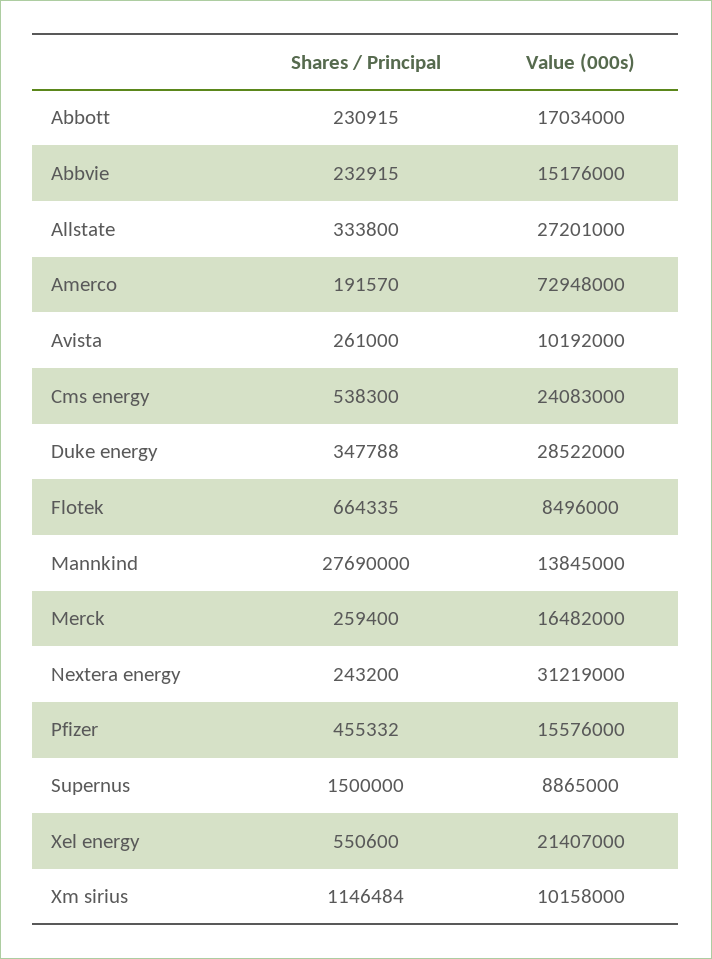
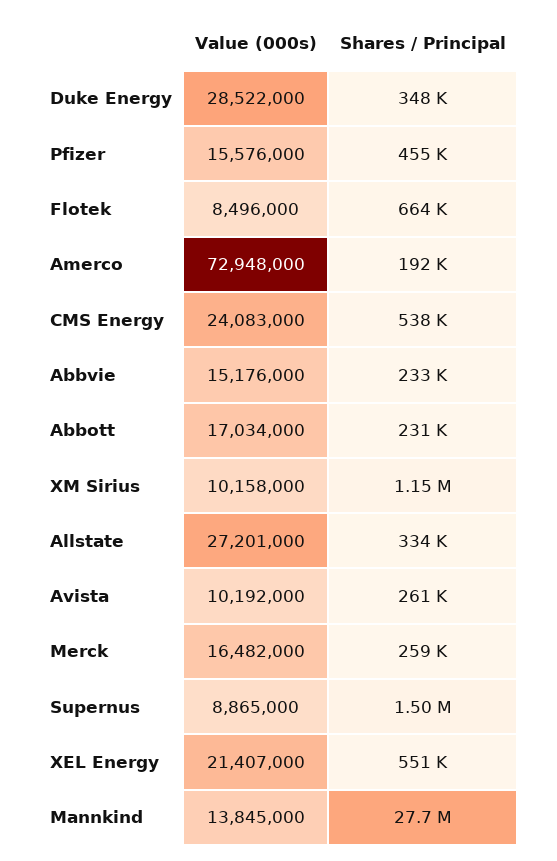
Shares / Principal, Nextera energy: 243200 -> none
Value (000s), Nextera energy: 31219000 -> none

